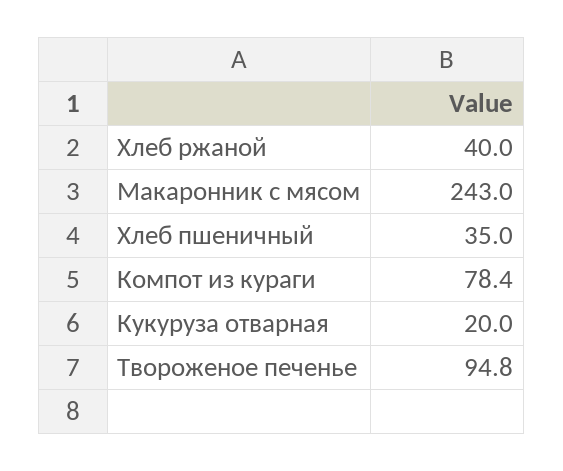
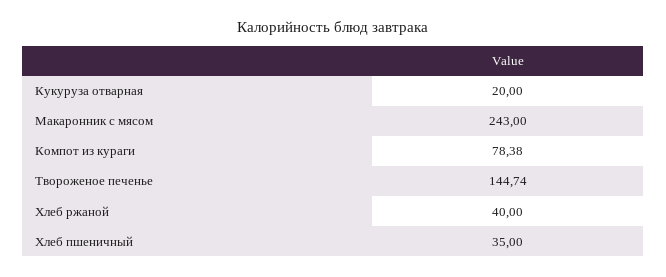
Твороженое печенье: 94.8 -> 144.74

